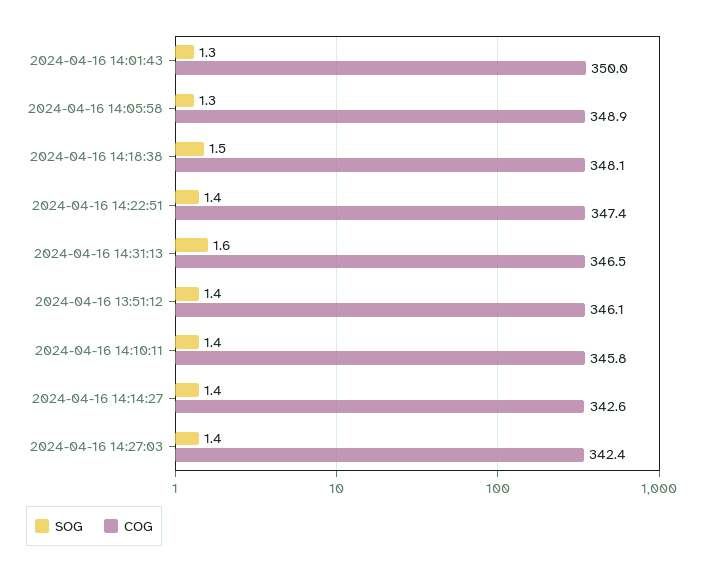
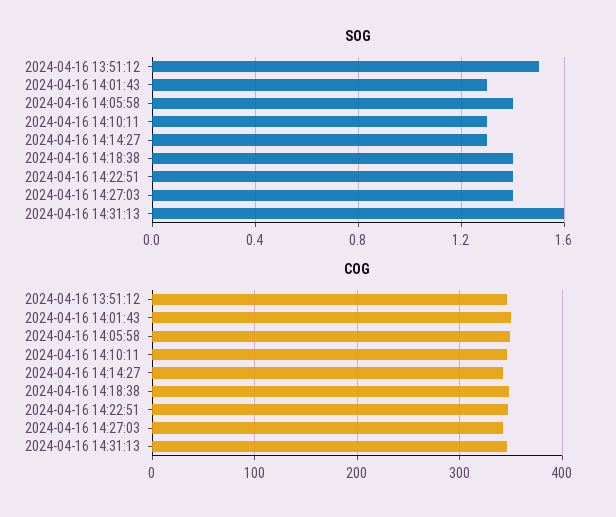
SOG, 2024-04-16 14:05:58: 1.3 -> 1.4
SOG, 2024-04-16 14:18:38: 1.5 -> 1.4
SOG, 2024-04-16 13:51:12: 1.4 -> 1.5
SOG, 2024-04-16 14:10:11: 1.4 -> 1.3
SOG, 2024-04-16 14:14:27: 1.4 -> 1.3

